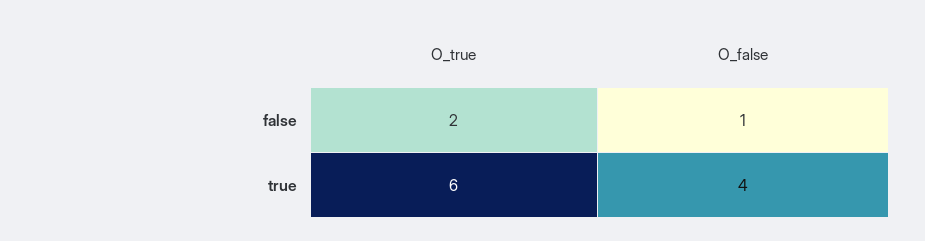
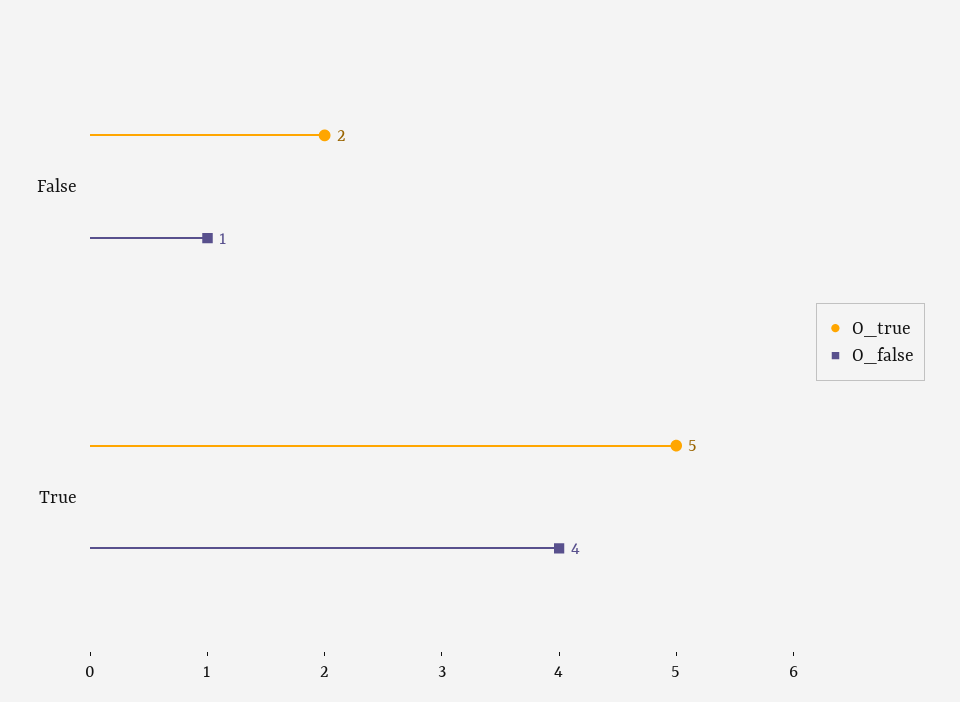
O_true, true: 6 -> 5

